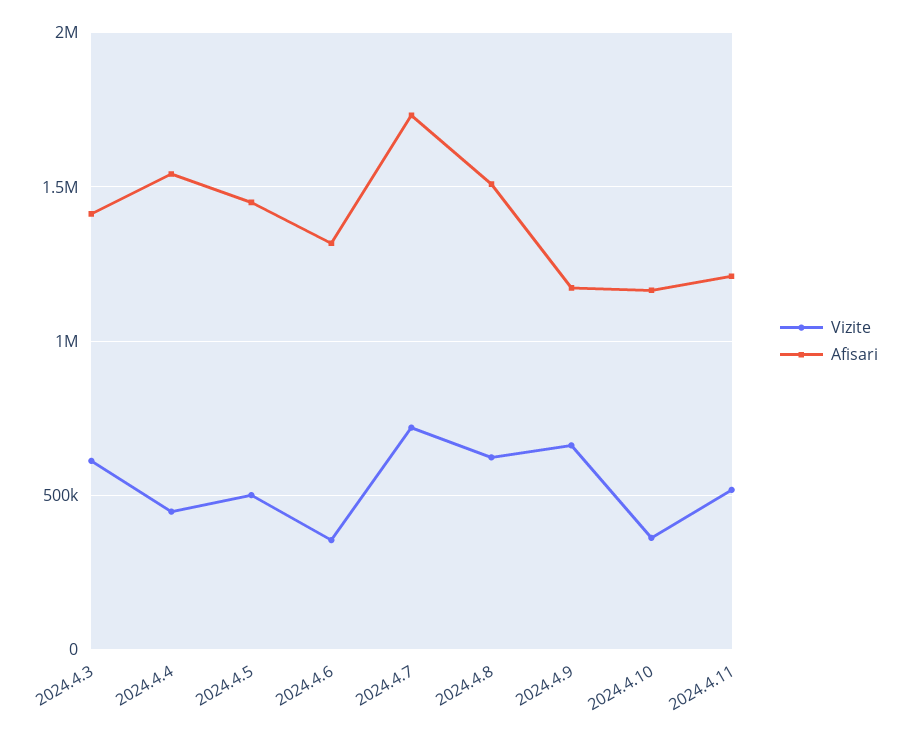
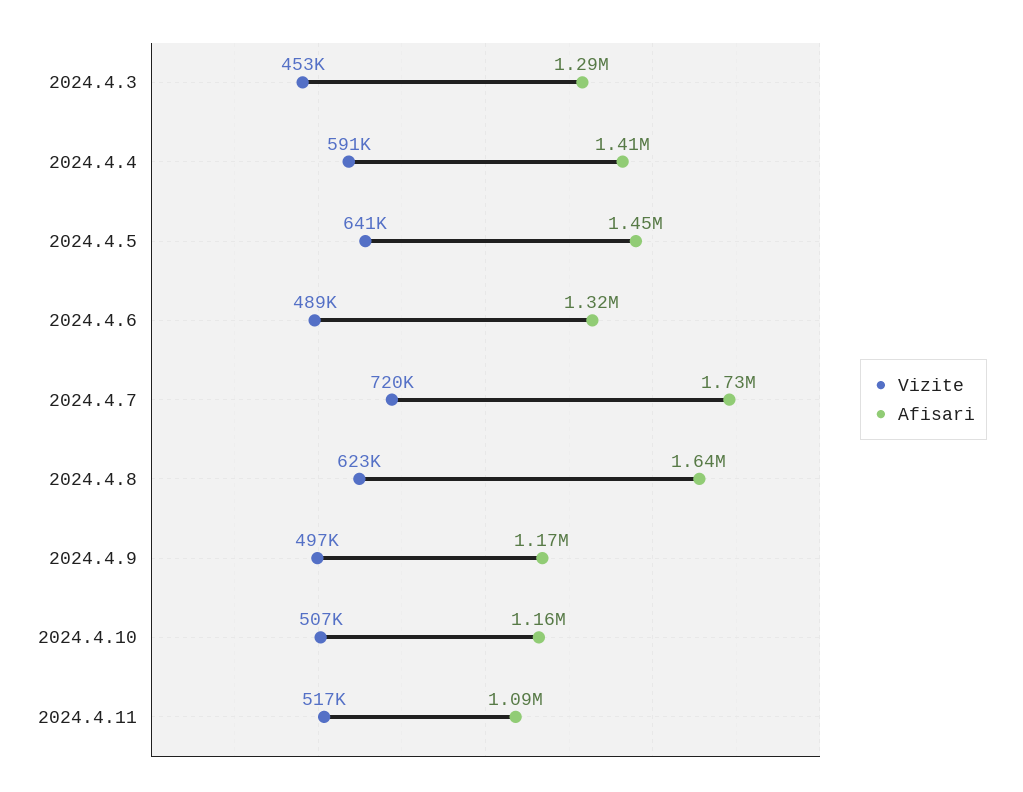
Vizite, 2024.4.3: 600000 -> 453000
Afisari, 2024.4.3: 1400000 -> 1290000
Vizite, 2024.4.4: 450000 -> 591000
Afisari, 2024.4.4: 1550000 -> 1410000
Vizite, 2024.4.5: 500000 -> 641000
Vizite, 2024.4.6: 350000 -> 489000
Afisari, 2024.4.8: 1500000 -> 1640000
Vizite, 2024.4.9: 650000 -> 497000
Vizite, 2024.4.10: 350000 -> 507000
Afisari, 2024.4.11: 1200000 -> 1090000

